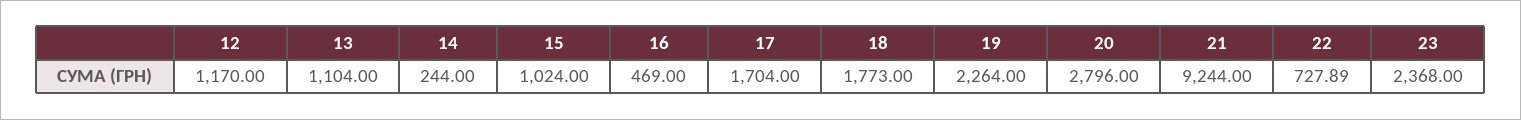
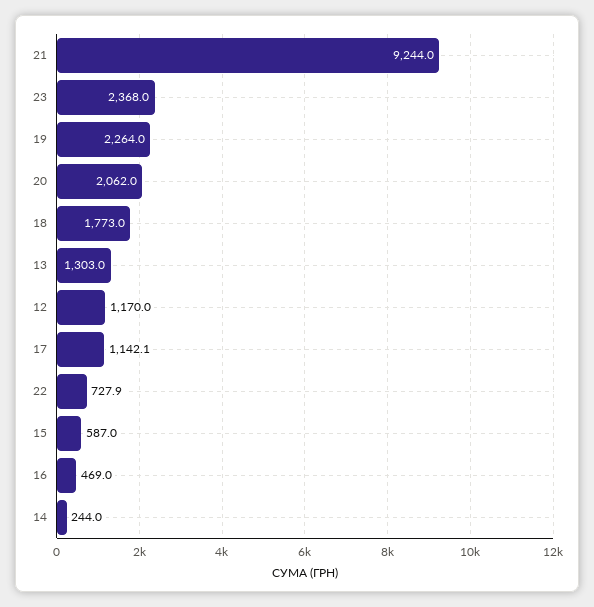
13: 1104 -> 1303
15: 1024 -> 587
17: 1704 -> 1142.1
20: 2796 -> 2062

